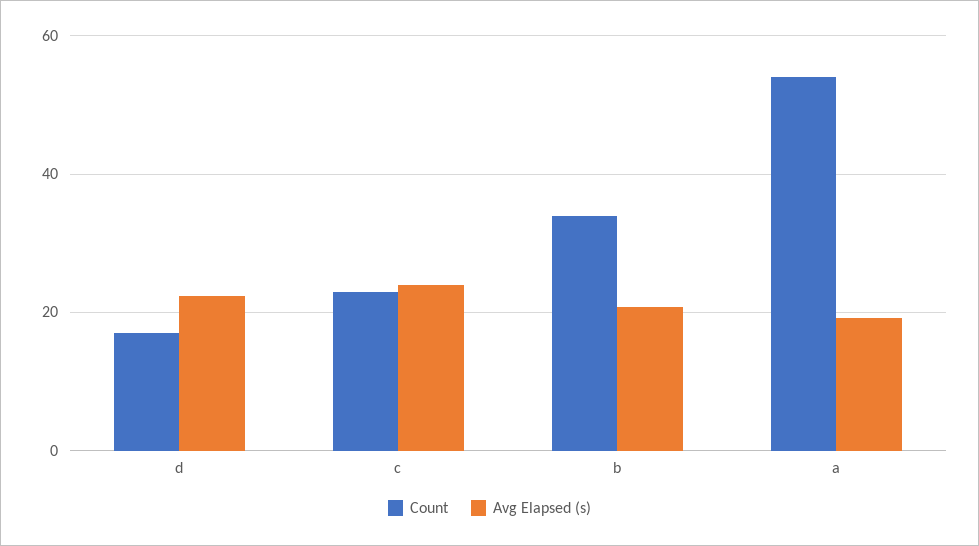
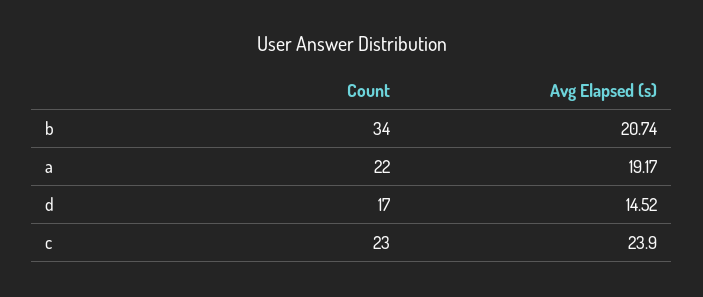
Avg Elapsed (s), d: 22 -> 14.52
Count, a: 54 -> 22

